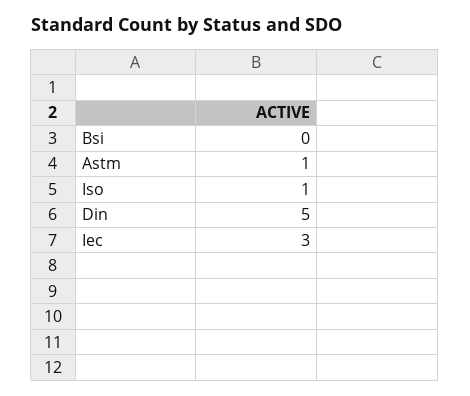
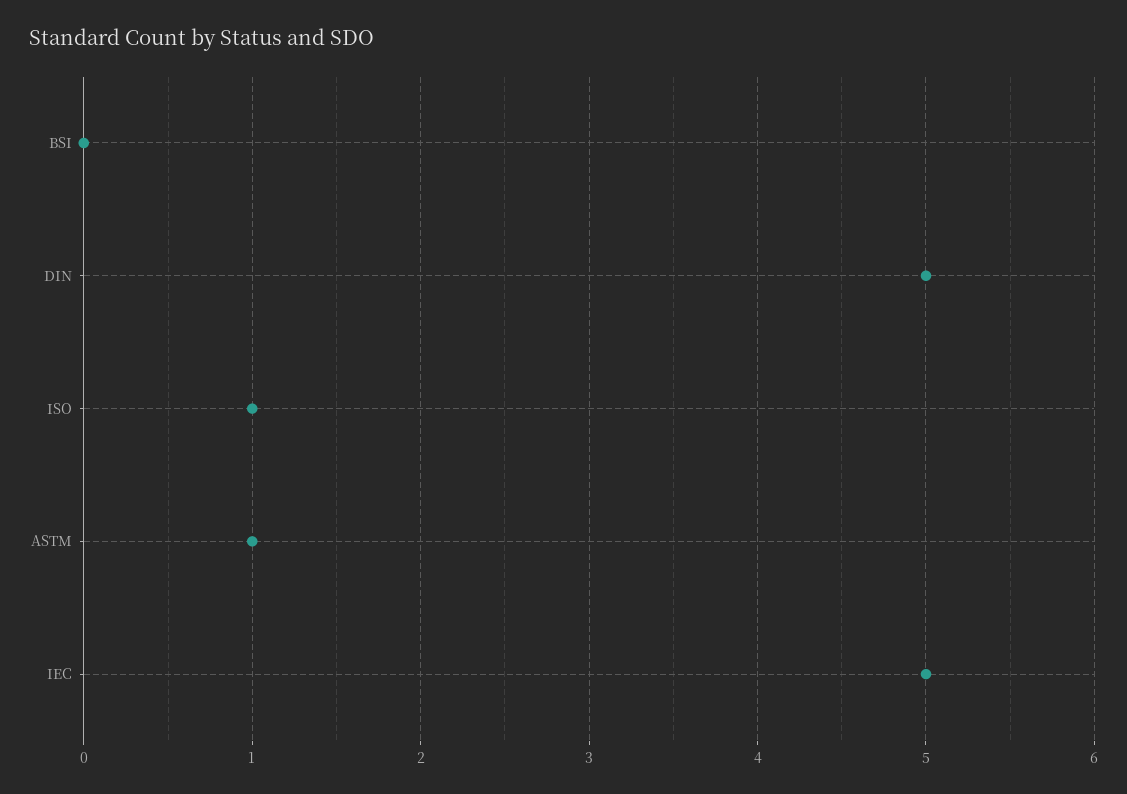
Iec: 3 -> 5

